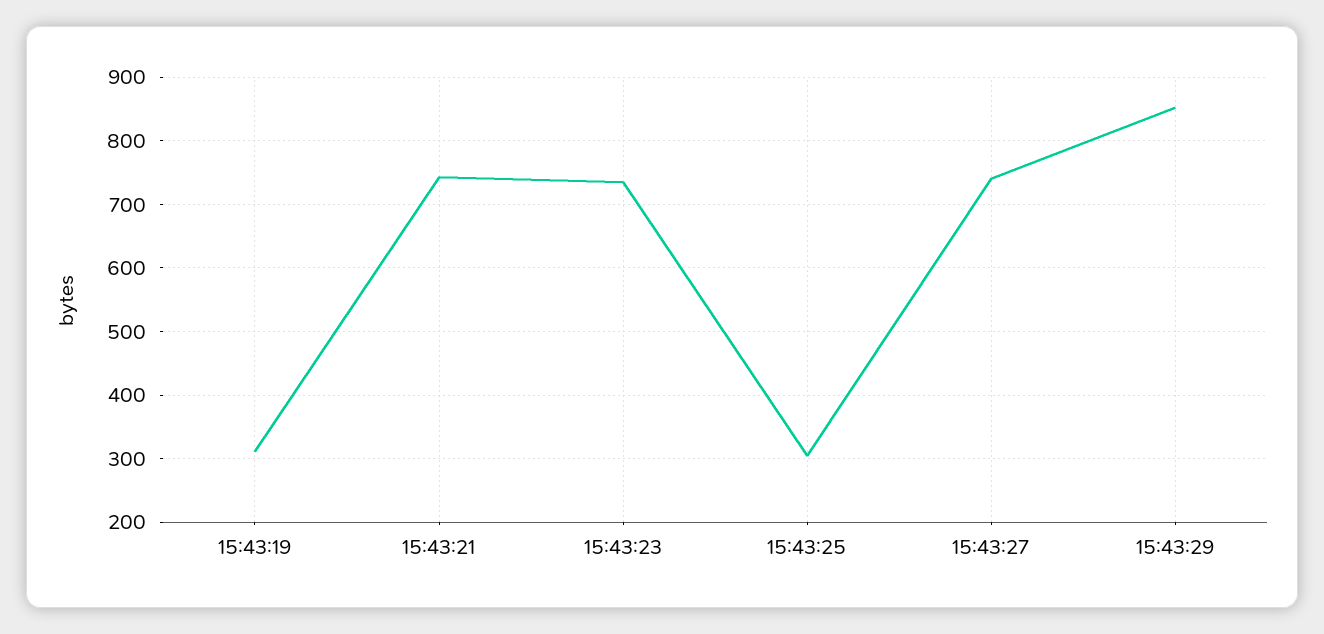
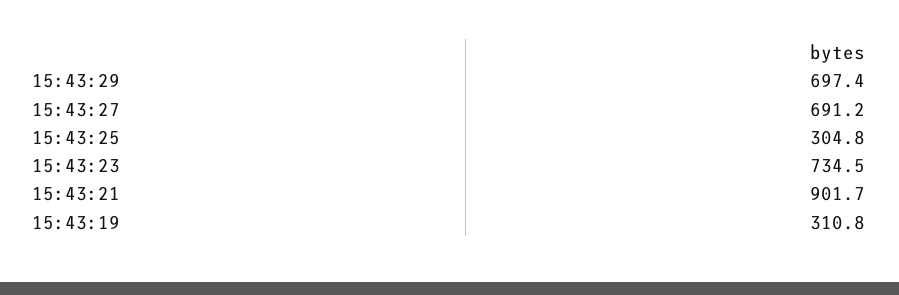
15:43:21: 740 -> 901.7
15:43:27: 740 -> 691.2
15:43:29: 850 -> 697.4

